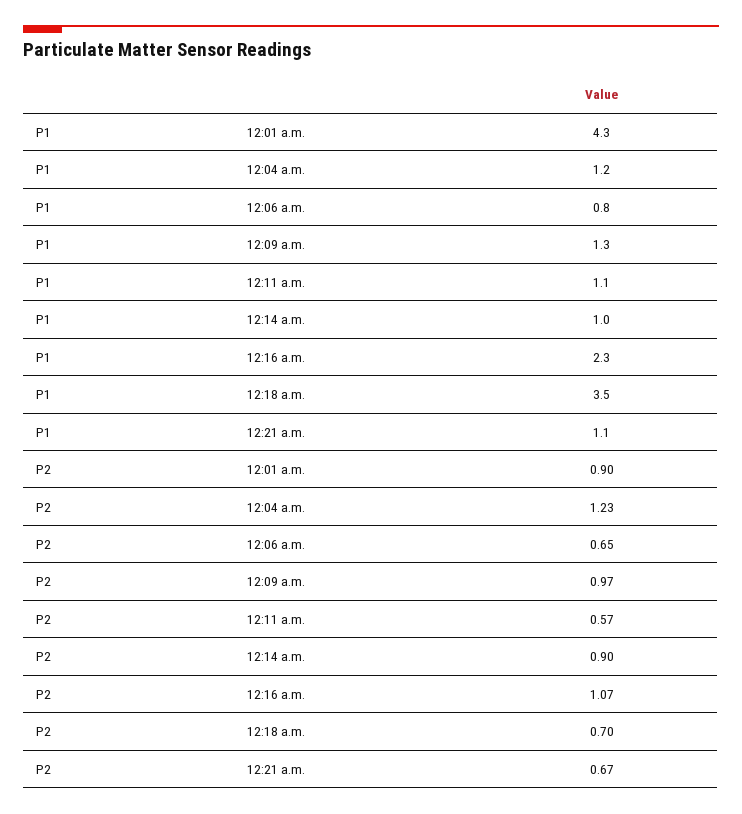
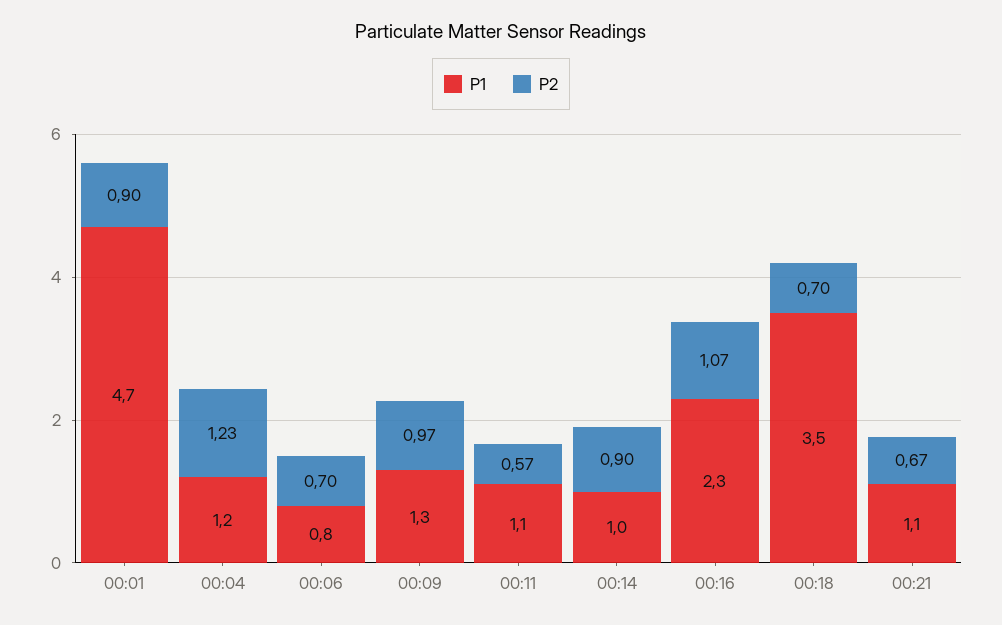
P1, 12:01 a.m.: 4.3 -> 4.7
P2, 12:06 a.m.: 0.65 -> 0.7

